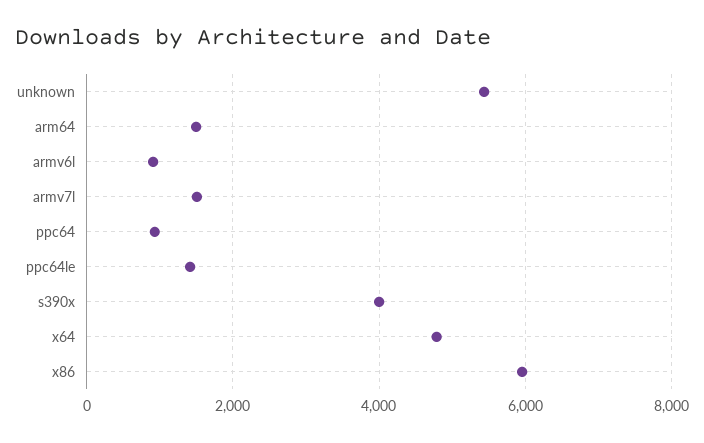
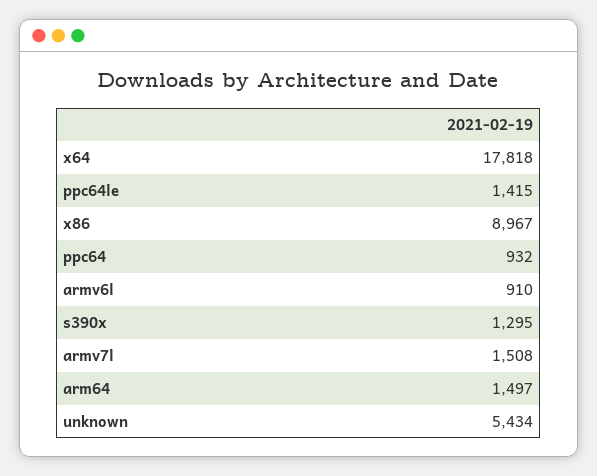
s390x: 4000 -> 1295
x64: 4800 -> 17818
x86: 6000 -> 8967

